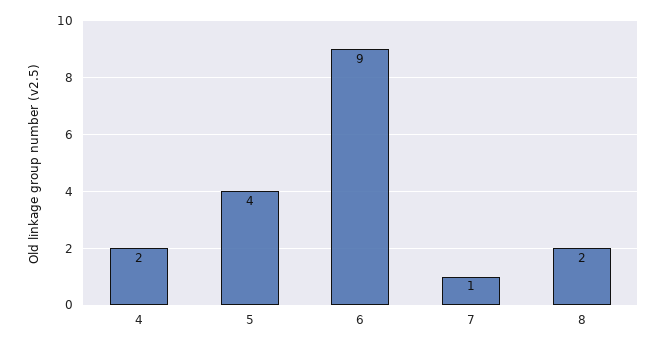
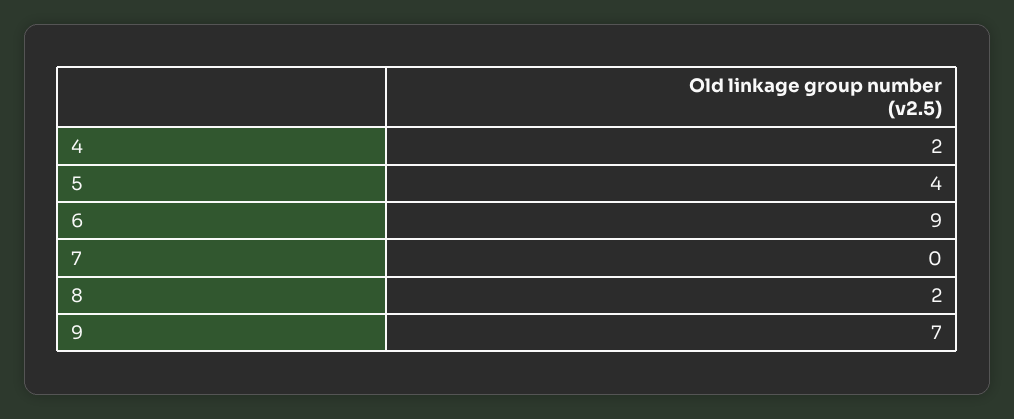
7: 1 -> 0
9: none -> 7

